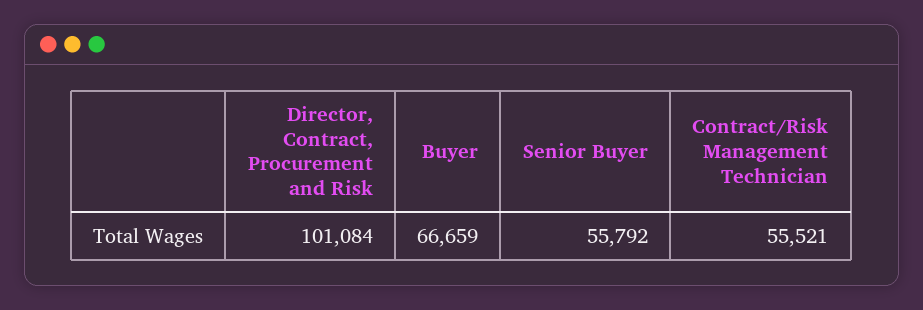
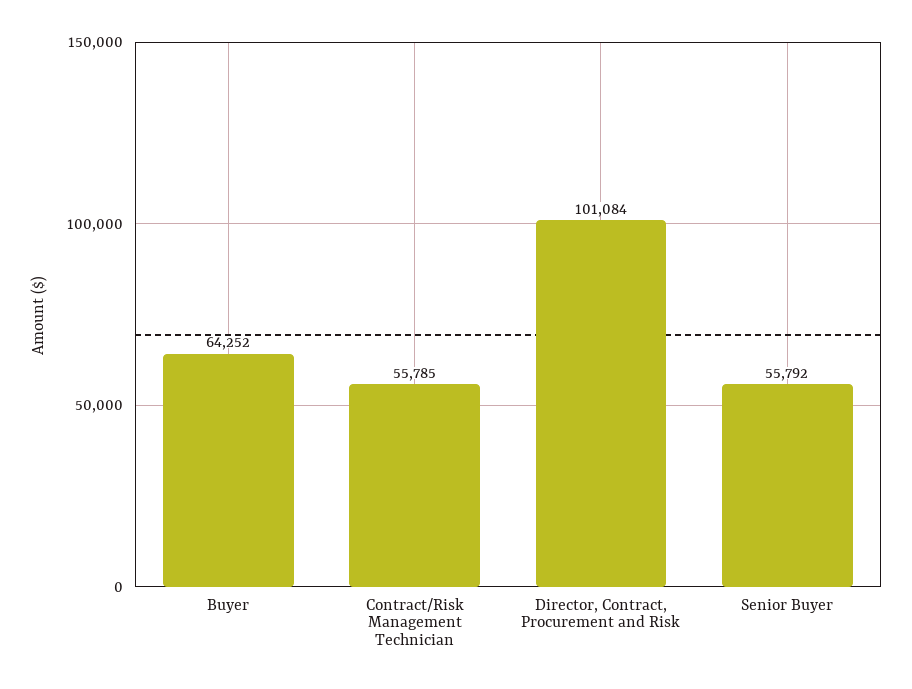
Buyer: 66659 -> 64252
Contract/Risk Management Technician: 55521 -> 55785

